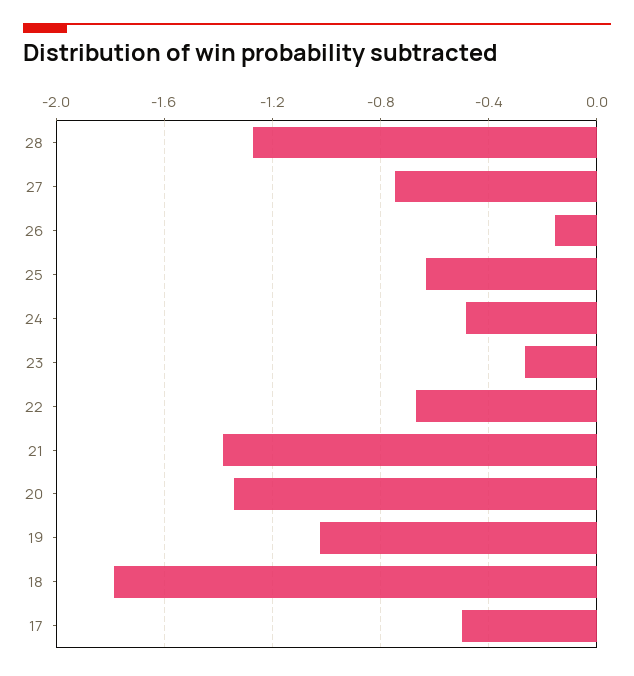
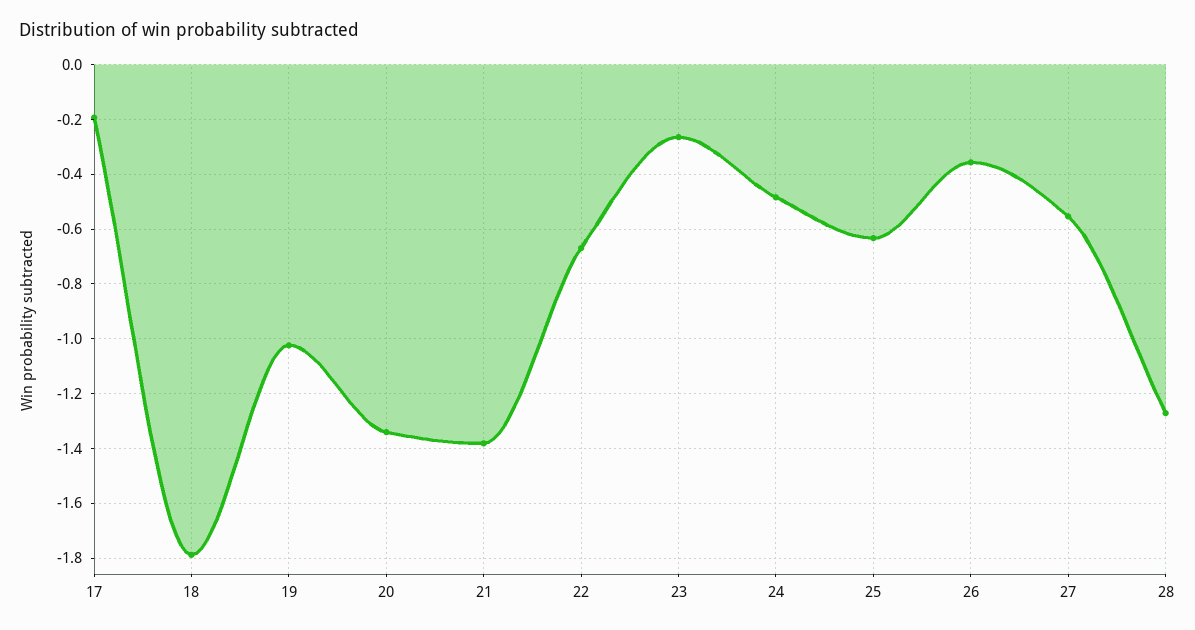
27: -0.75 -> -0.55
26: -0.15 -> -0.35
17: -0.5 -> -0.2

